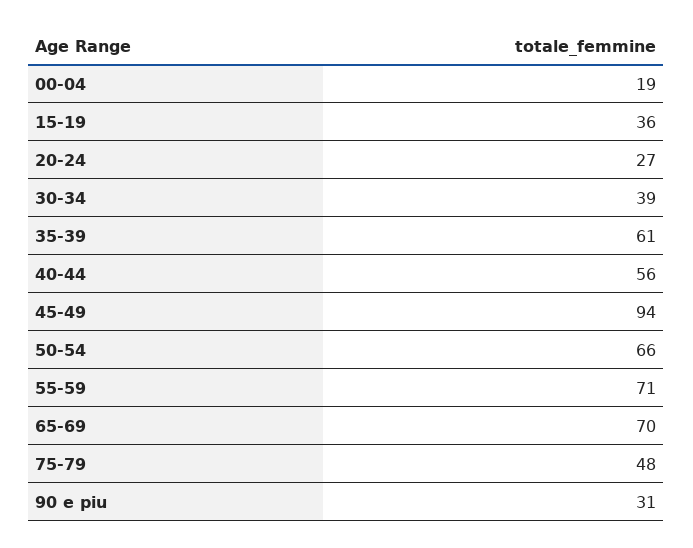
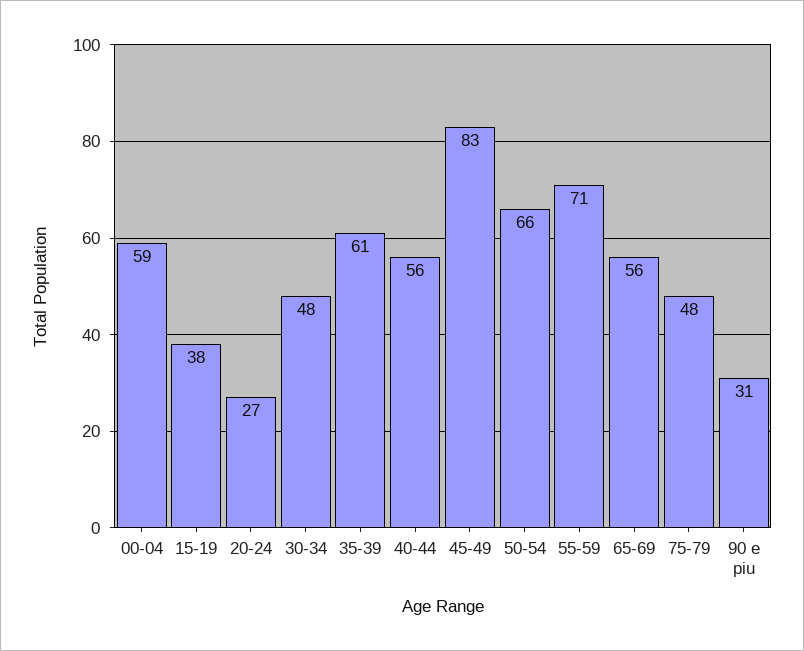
00-04: 19 -> 59
15-19: 36 -> 38
30-34: 39 -> 48
45-49: 94 -> 83
65-69: 70 -> 56

